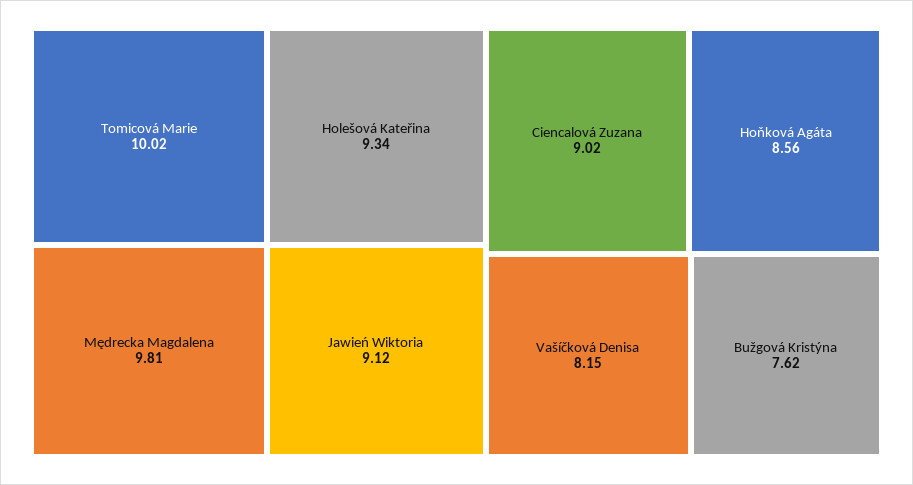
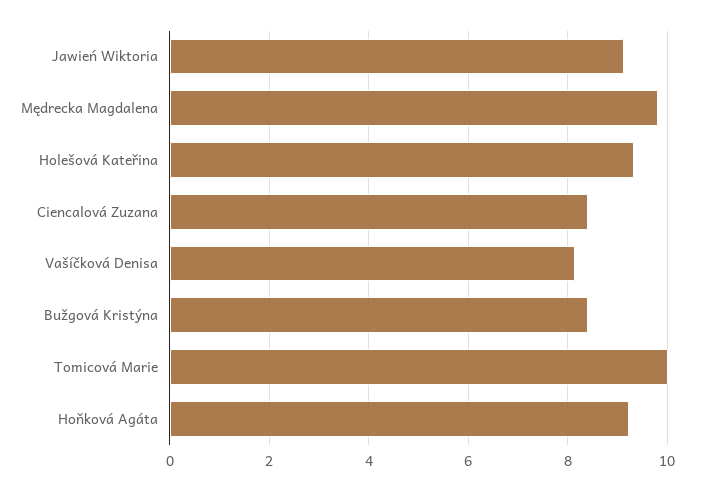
Ciencalová Zuzana: 9.02 -> 8.4
Hoňková Agáta: 8.56 -> 9.2
Bužgová Kristýna: 7.62 -> 8.4

